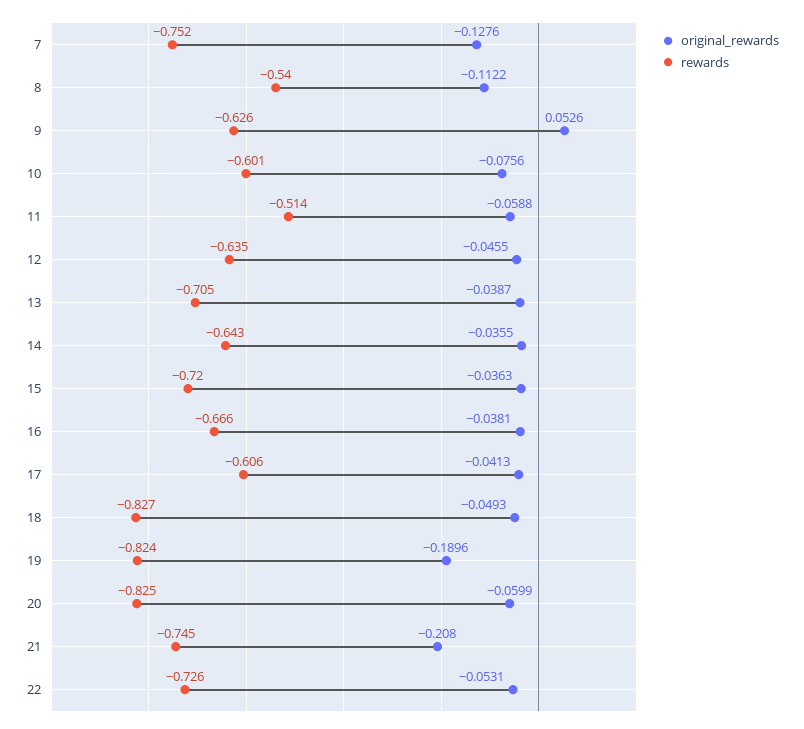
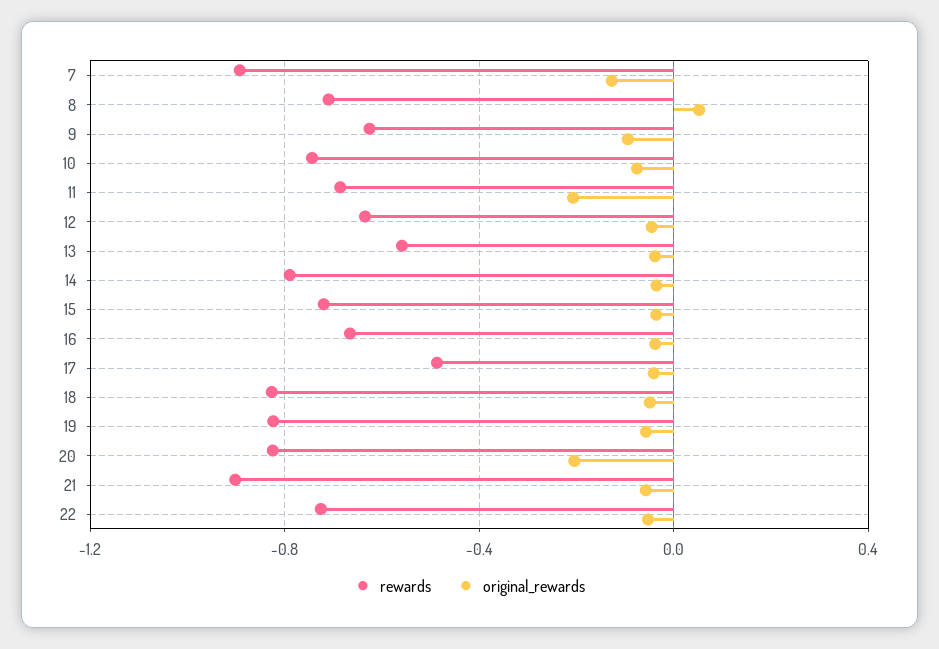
rewards, 7: -0.752 -> -0.9
original_rewards, 8: -0.1122 -> 0.05
rewards, 8: -0.54 -> -0.7
original_rewards, 9: 0.0526 -> -0.1
rewards, 10: -0.601 -> -0.75
original_rewards, 11: -0.0588 -> -0.2
rewards, 11: -0.514 -> -0.7
rewards, 13: -0.705 -> -0.55
rewards, 14: -0.643 -> -0.8
rewards, 17: -0.606 -> -0.5
original_rewards, 19: -0.1896 -> -0.05
original_rewards, 20: -0.0599 -> -0.2
original_rewards, 21: -0.208 -> -0.05
rewards, 21: -0.745 -> -0.9

